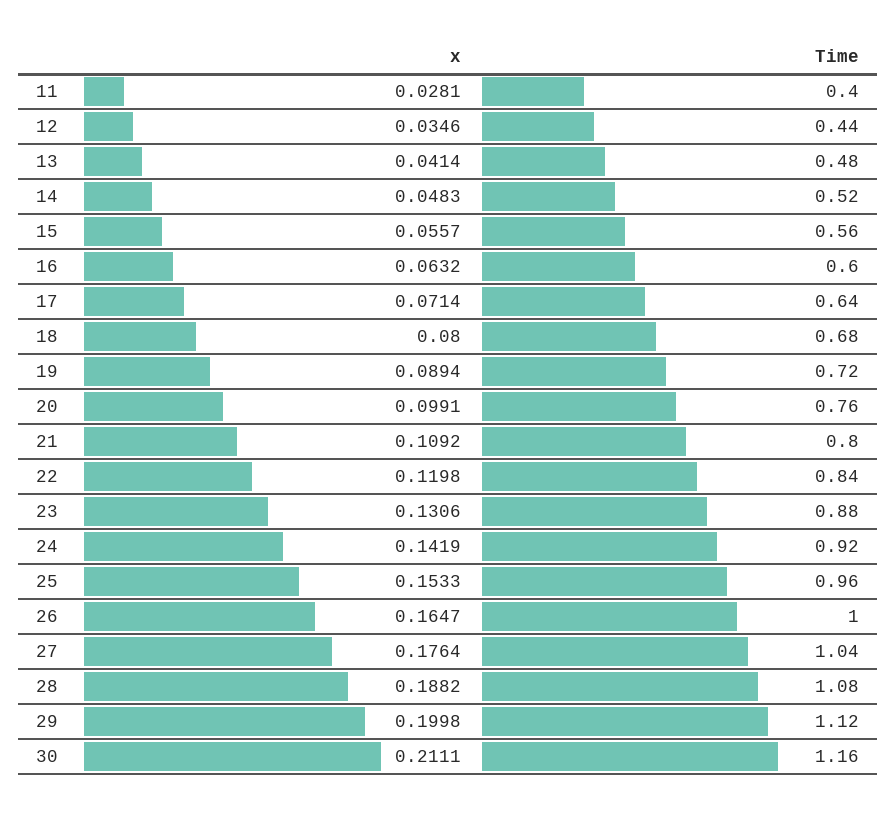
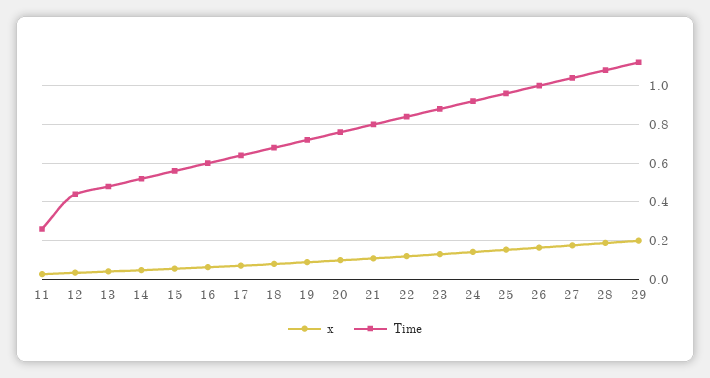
Time, 11: 0.4 -> 0.25
x, 30: 0.2111 -> none
Time, 30: 1.16 -> none

